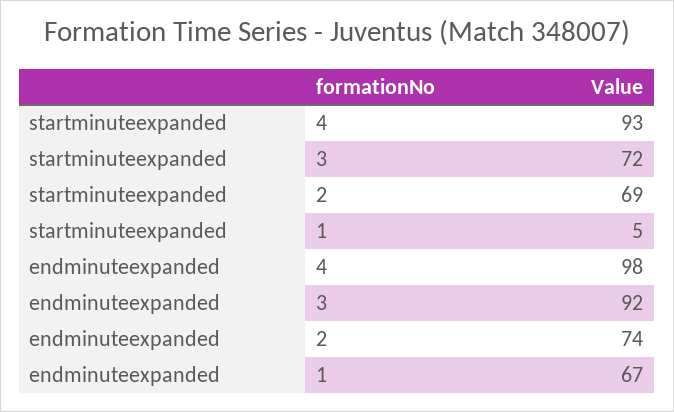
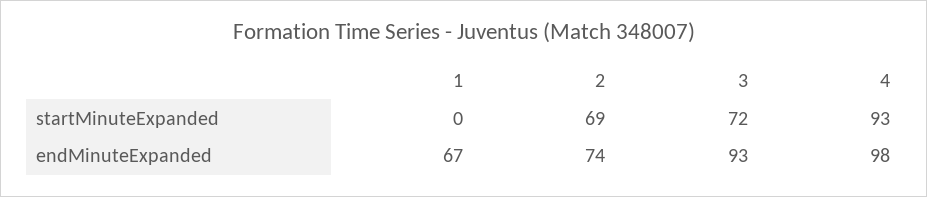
startminuteexpanded, 1: 5 -> 0
endminuteexpanded, 3: 92 -> 93

